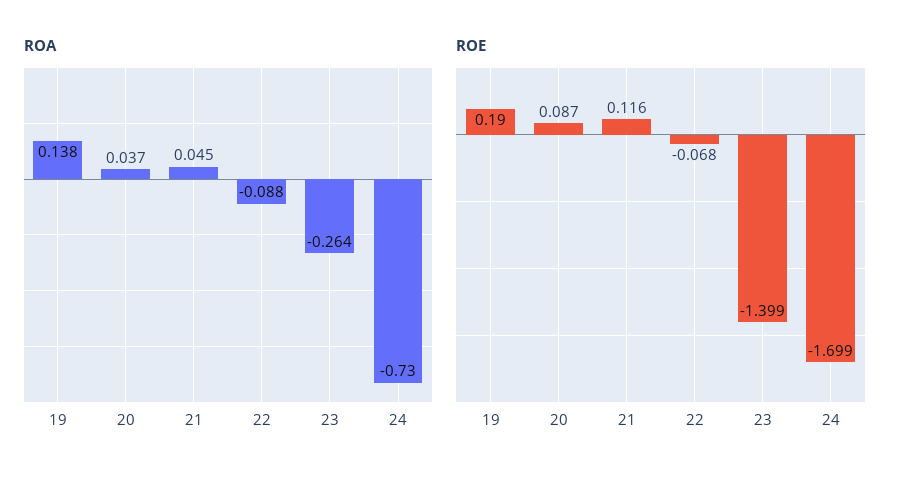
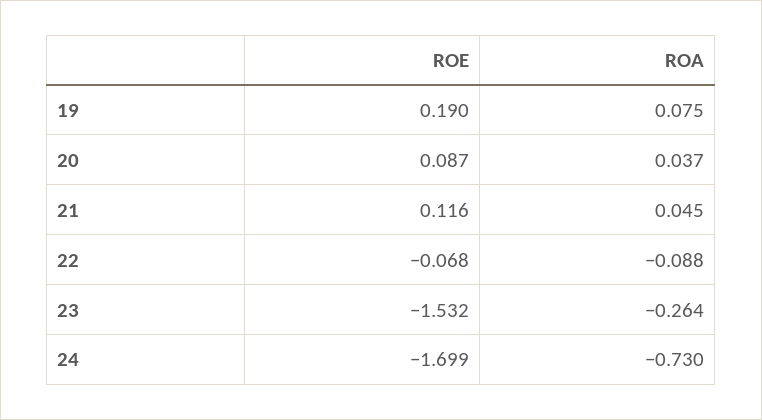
ROA, 19: 0.138 -> 0.075
ROE, 23: -1.399 -> -1.532

